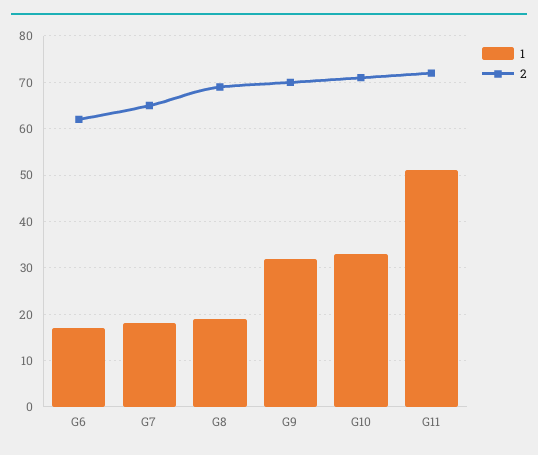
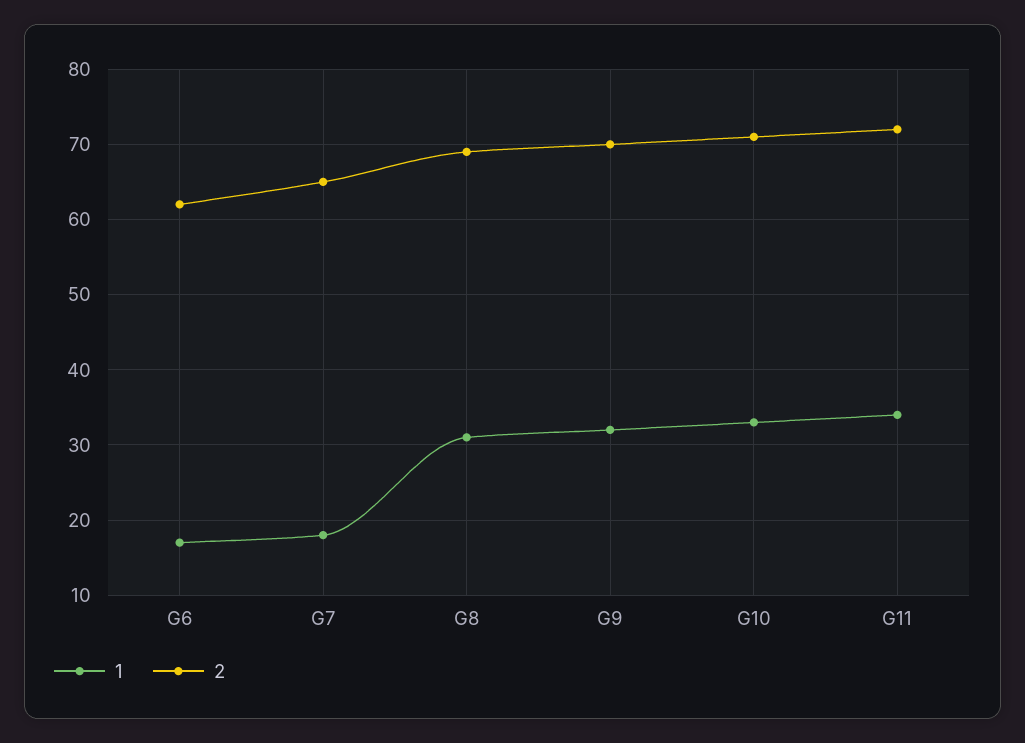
1, G8: 20 -> 31
1, G11: 50 -> 34

